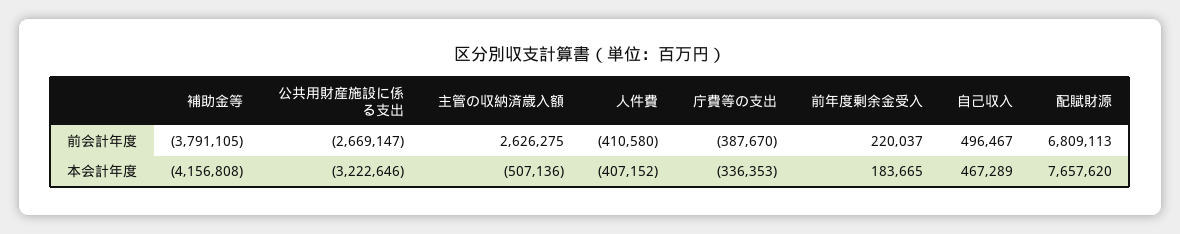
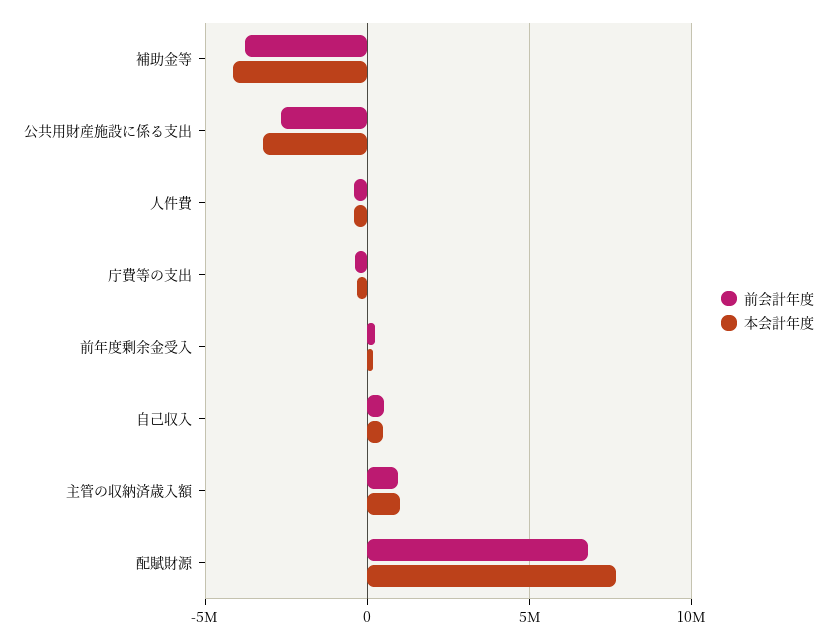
前会計年度, 主管の収納済歳入額: 2626275 -> 1000000
本会計年度, 主管の収納済歳入額: -507136 -> 1000000

